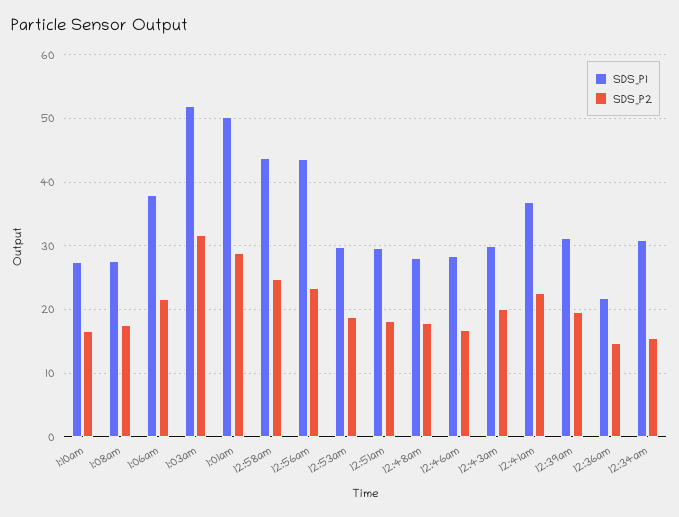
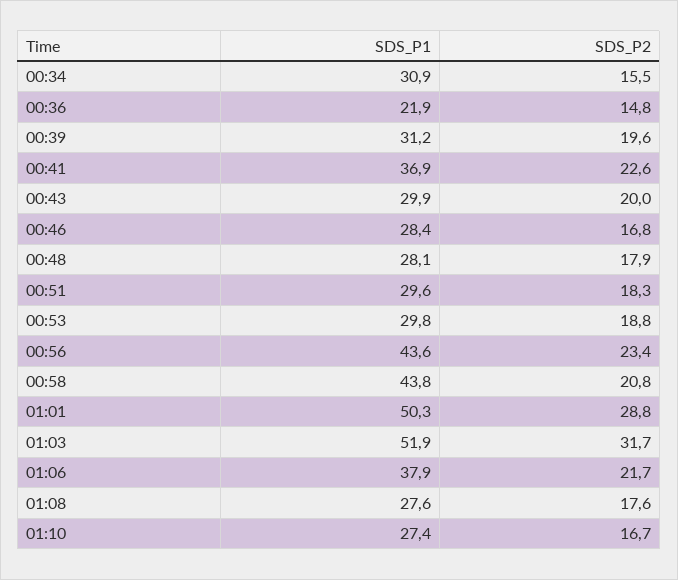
SDS_P2, 12:58am: 25 -> 20.8

